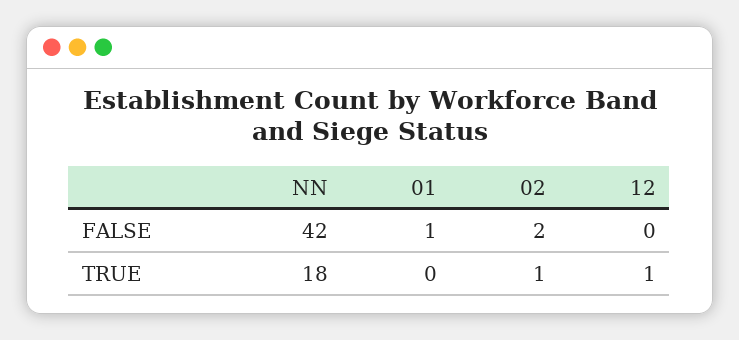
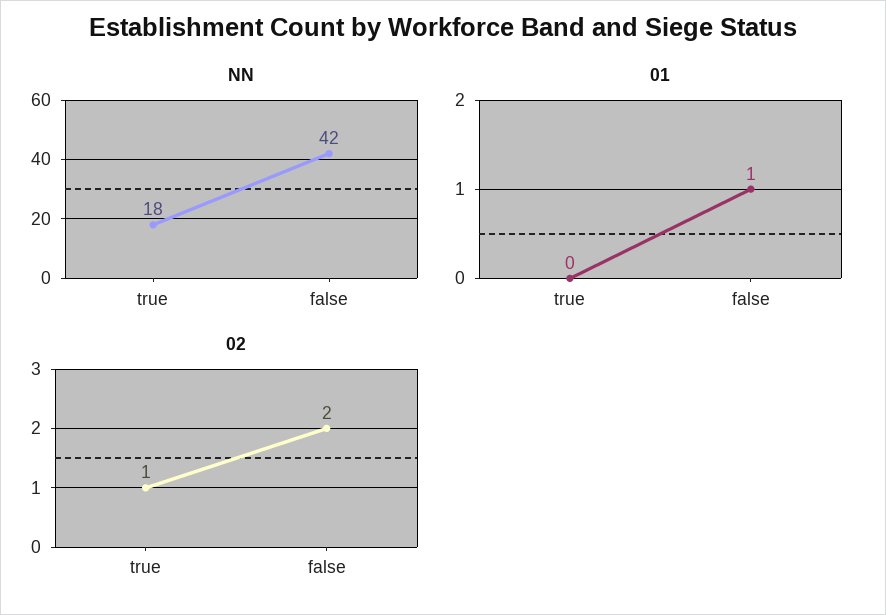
12, FALSE: 0 -> none
12, TRUE: 1 -> none

